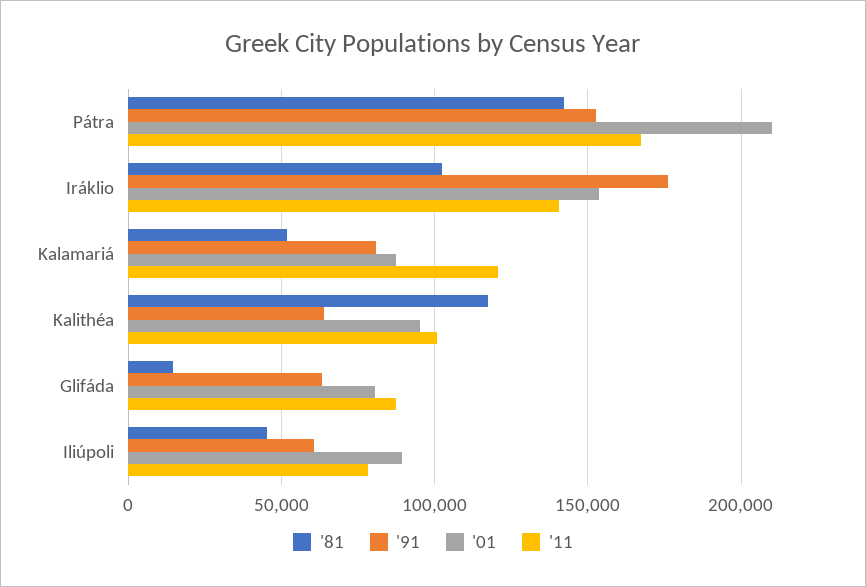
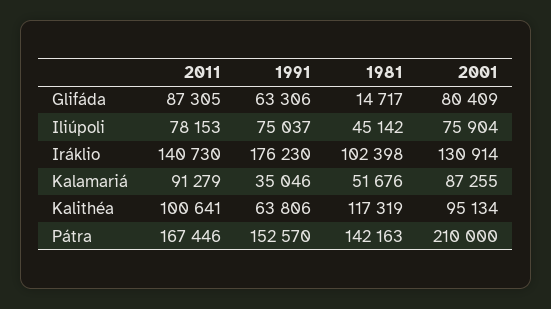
'01, Iráklio: 155000 -> 130914
'91, Kalamariá: 80000 -> 35046
'11, Kalamariá: 120000 -> 91279
'91, Iliúpoli: 60000 -> 75037
'01, Iliúpoli: 90000 -> 75904

